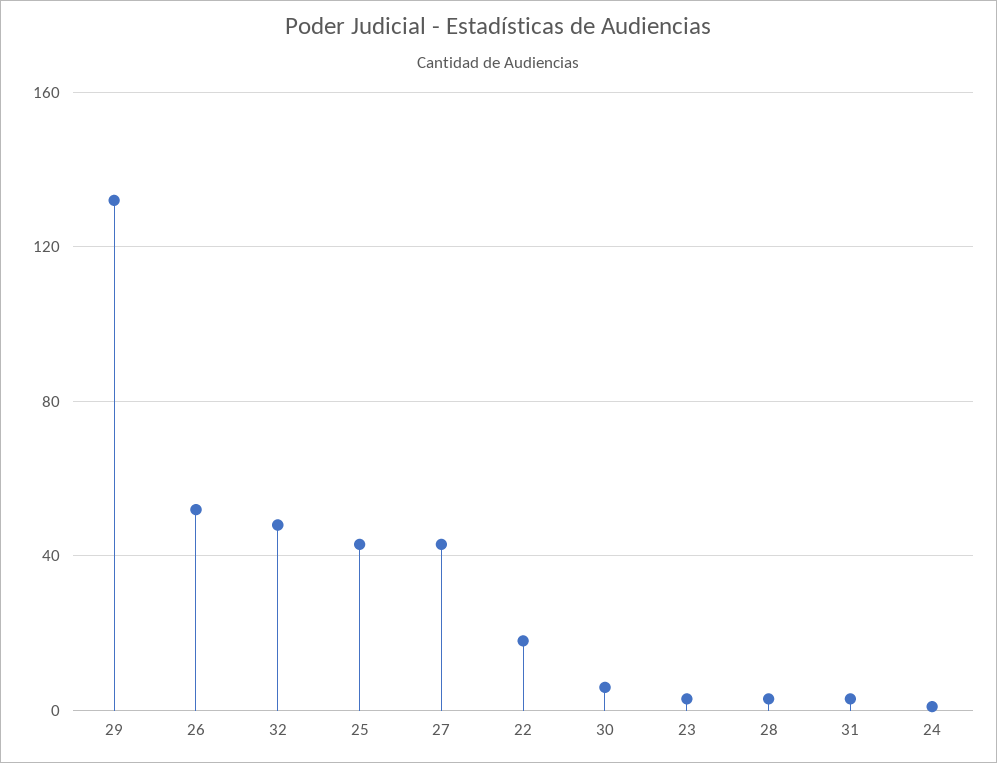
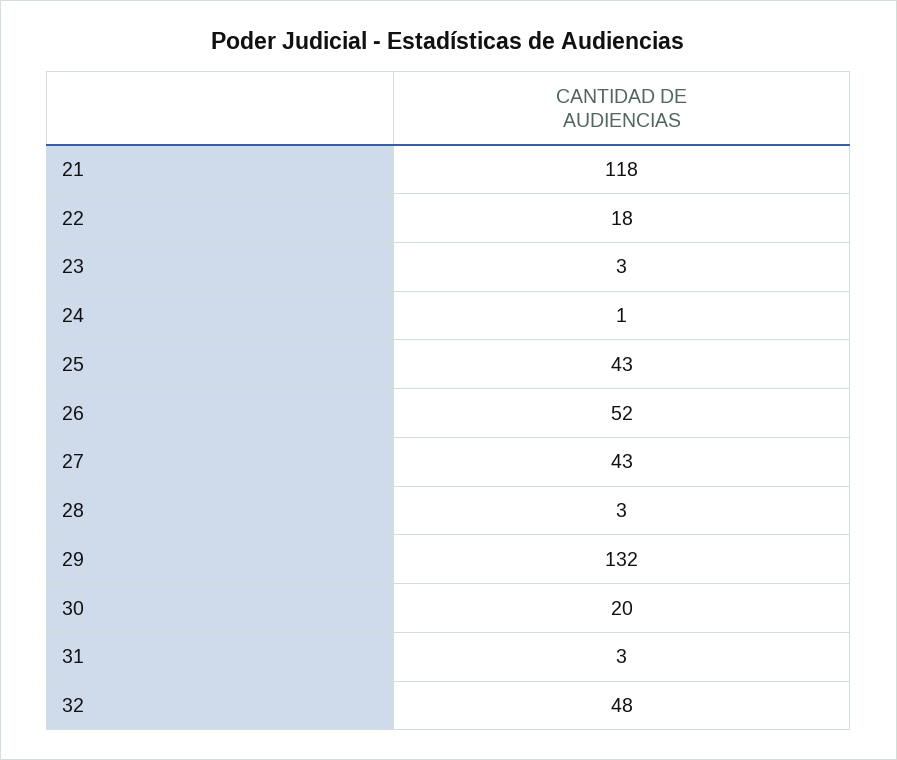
30: 5 -> 20
21: none -> 118

